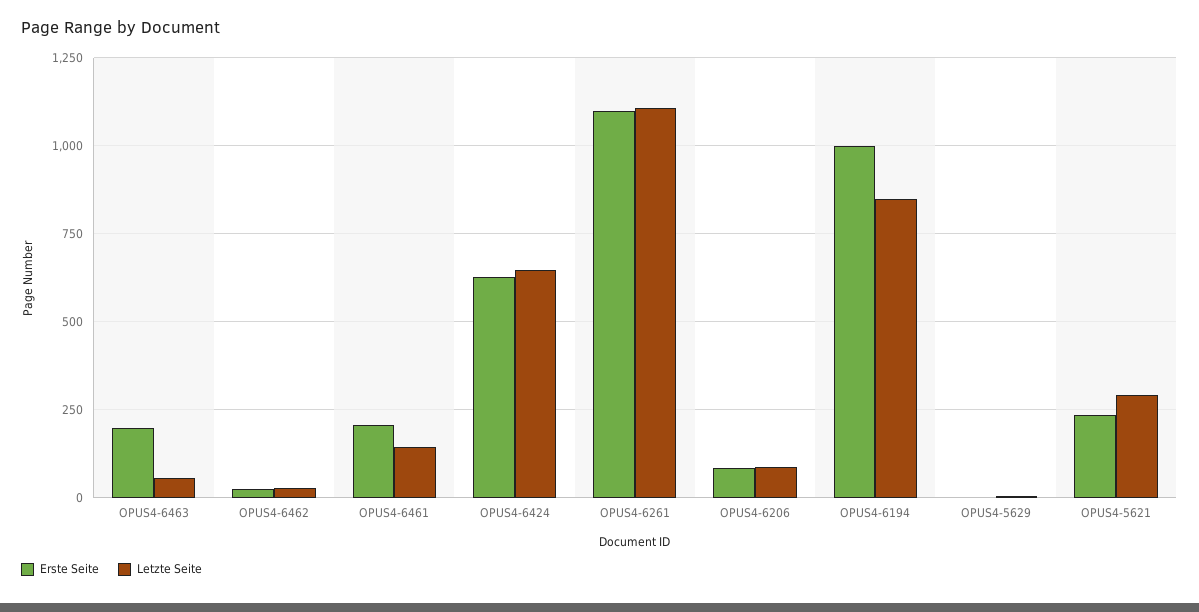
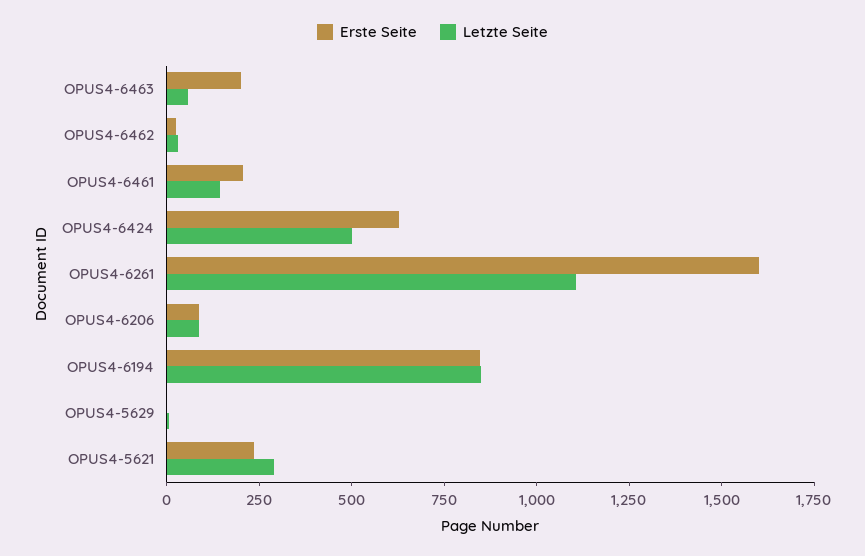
Letzte Seite, OPUS4-6424: 650 -> 500
Erste Seite, OPUS4-6261: 1100 -> 1600
Erste Seite, OPUS4-6194: 1000 -> 850

